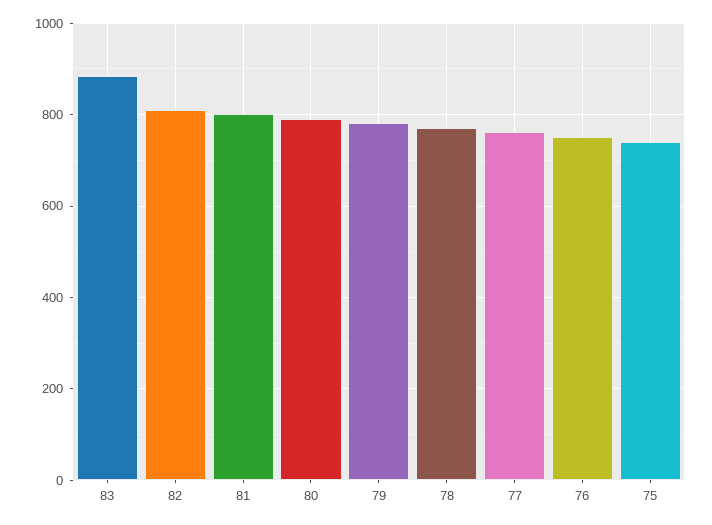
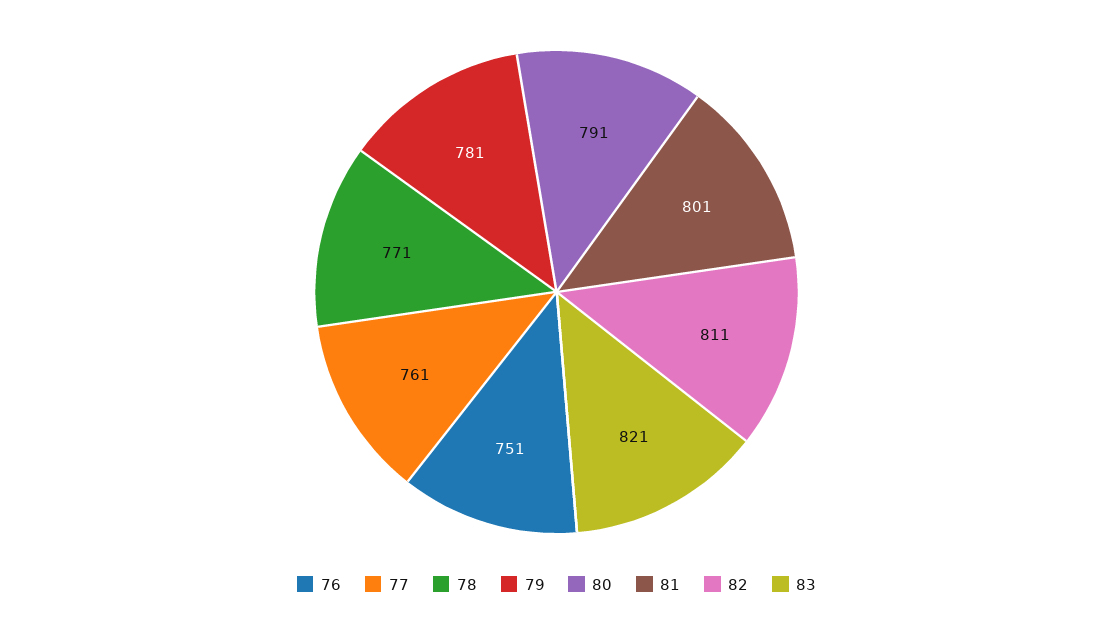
83: 880 -> 821
75: 740 -> none

